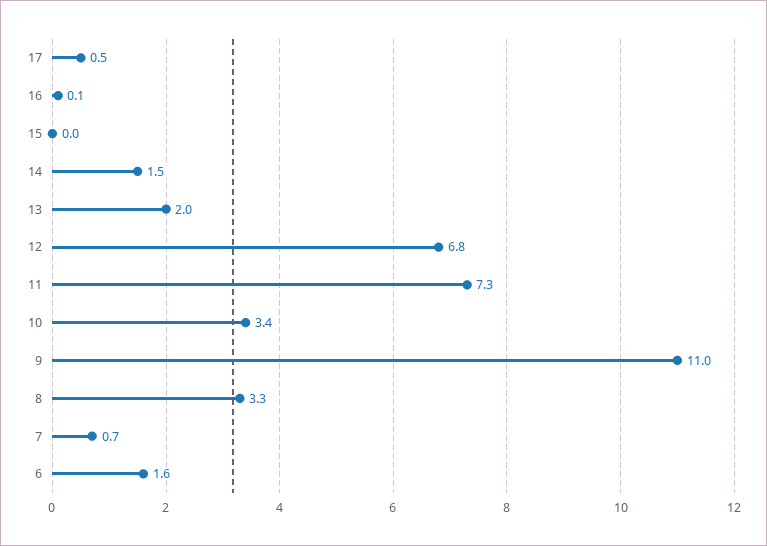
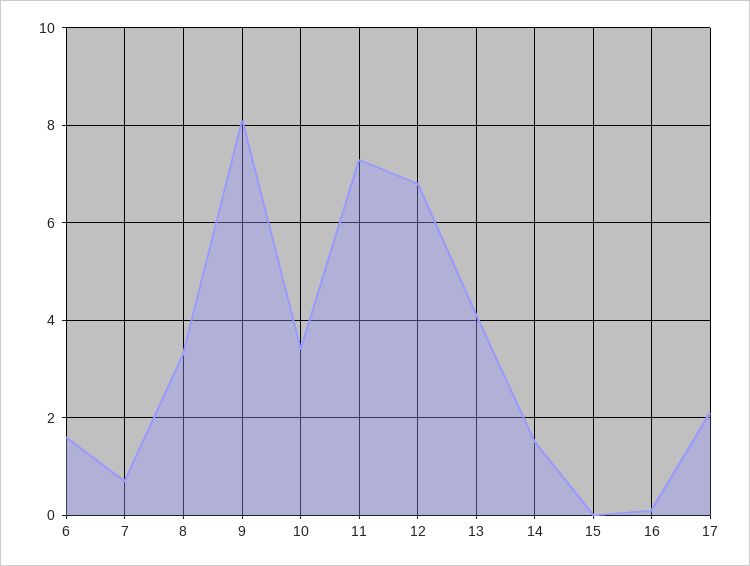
17: 0.5 -> 2
13: 2 -> 4
9: 11 -> 8

